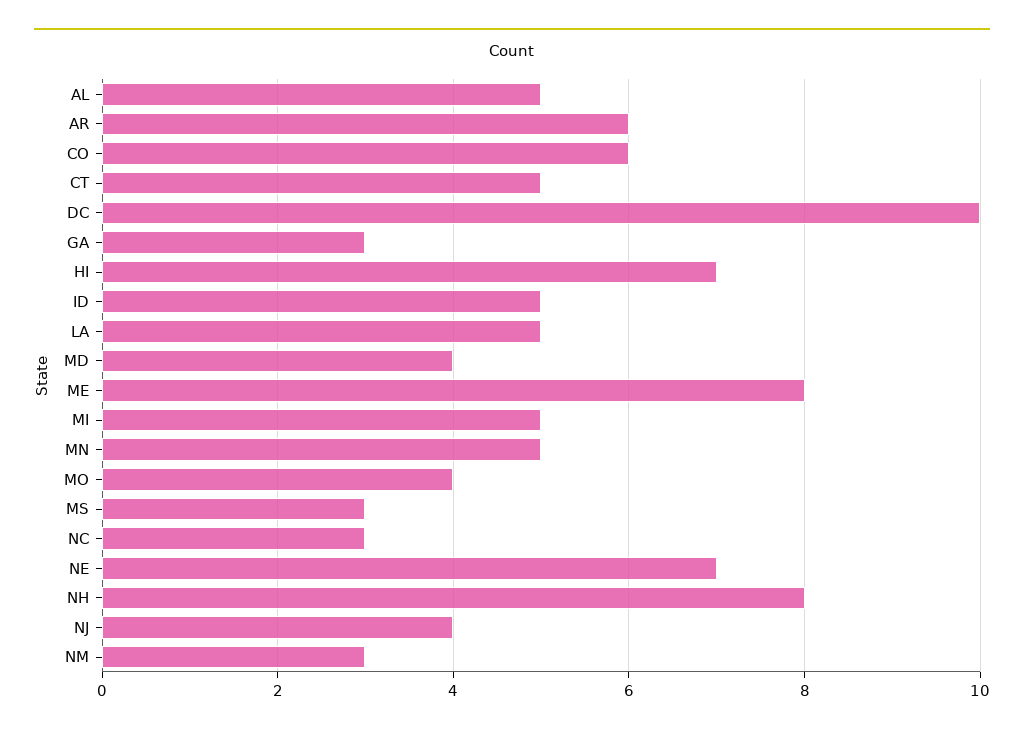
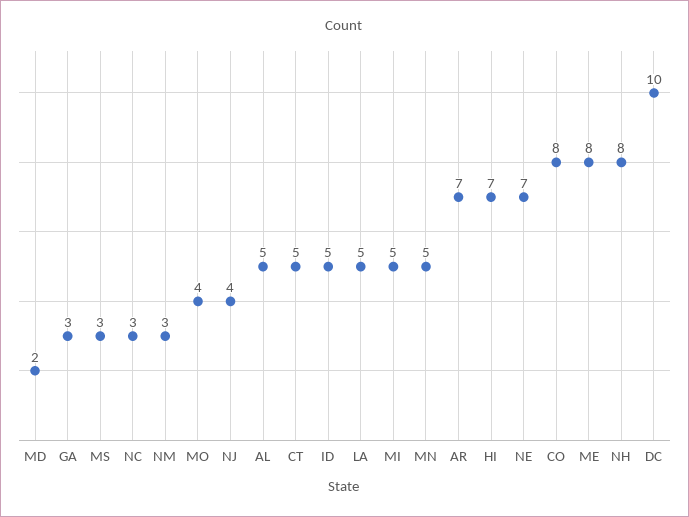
AR: 6 -> 7
CO: 6 -> 8
MD: 4 -> 2

